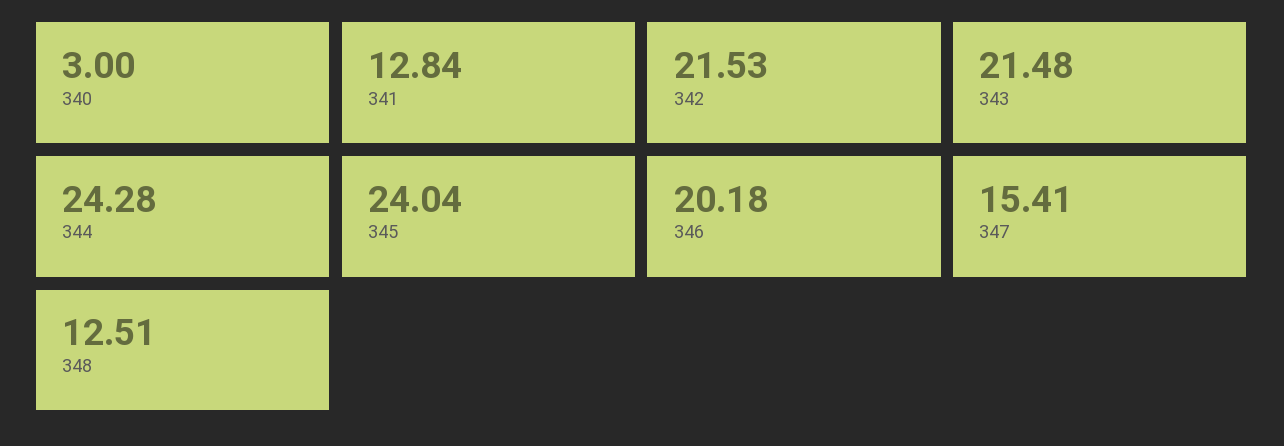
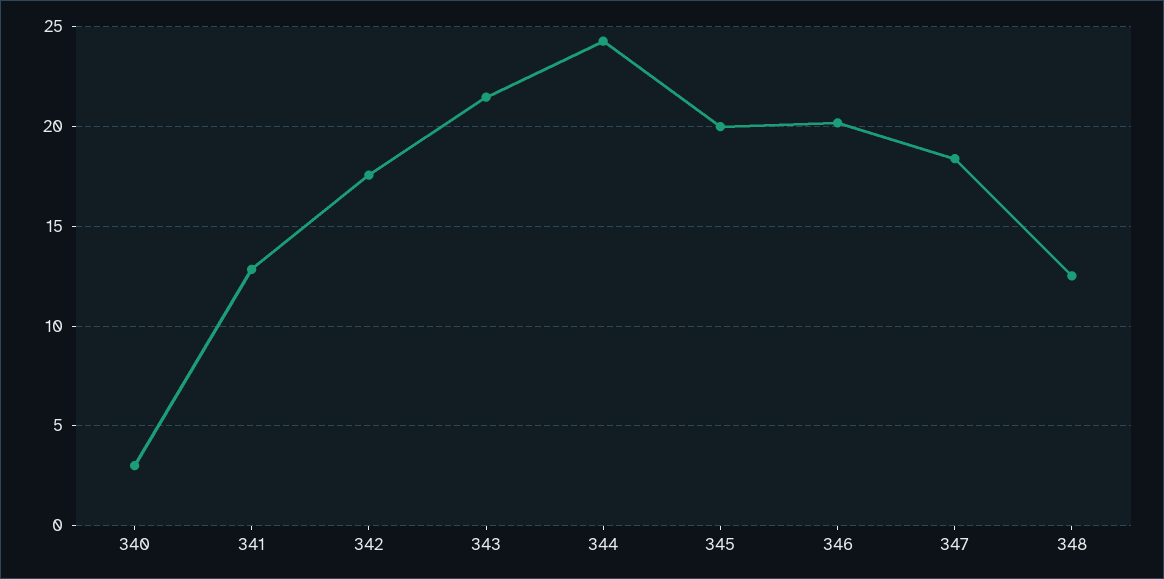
342: 21.53 -> 17.5
345: 24.04 -> 20
347: 15.41 -> 18.5

